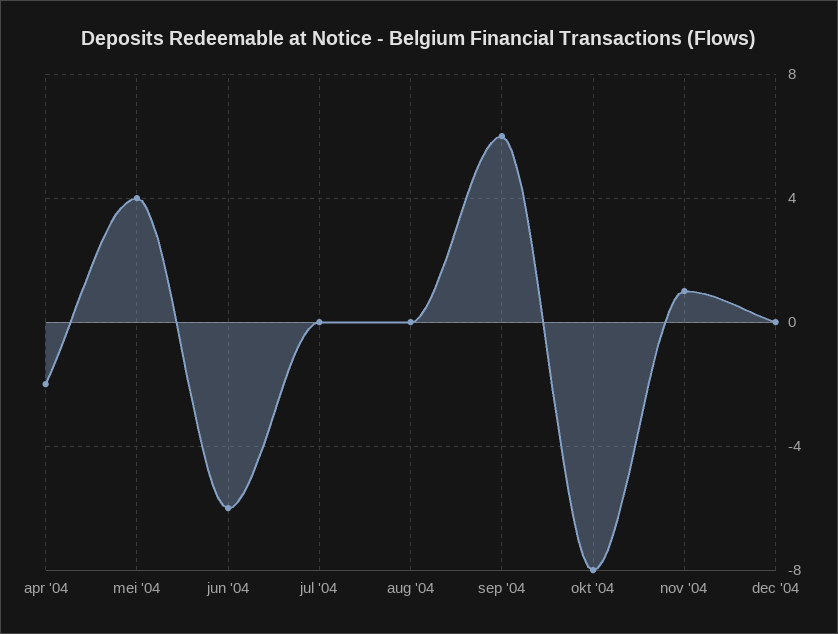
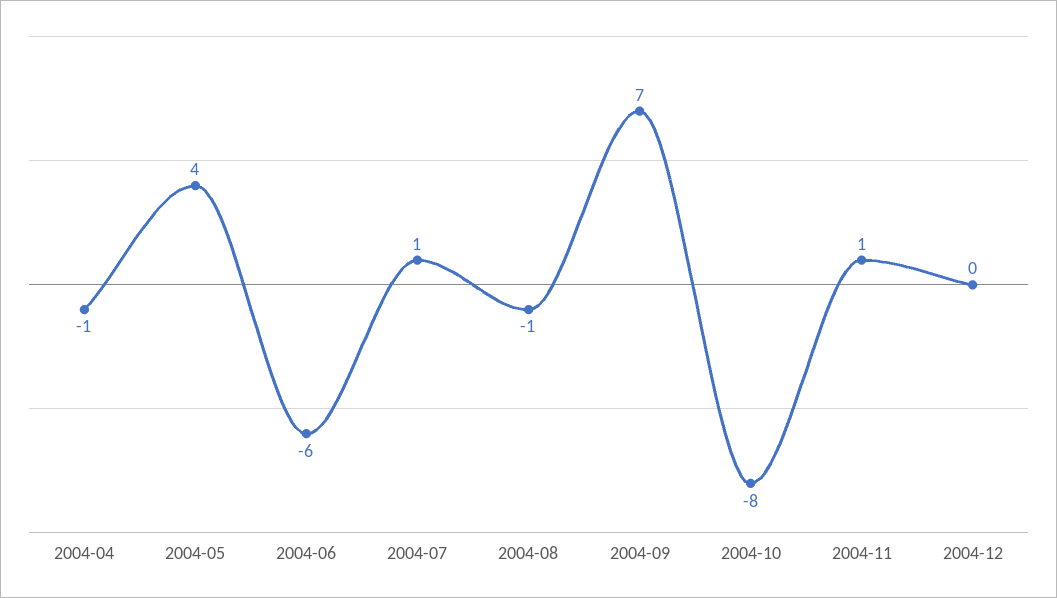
apr '04: -2 -> -1
jul '04: 0 -> 1
aug '04: 0 -> -1
sep '04: 6 -> 7

